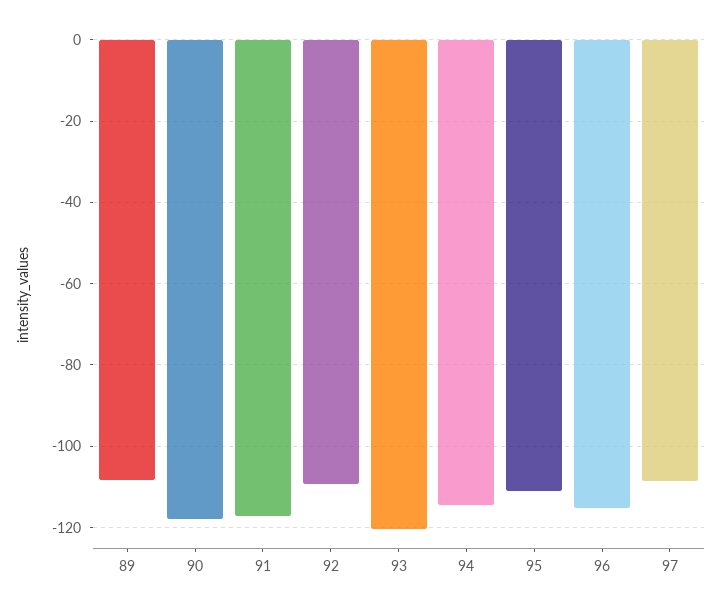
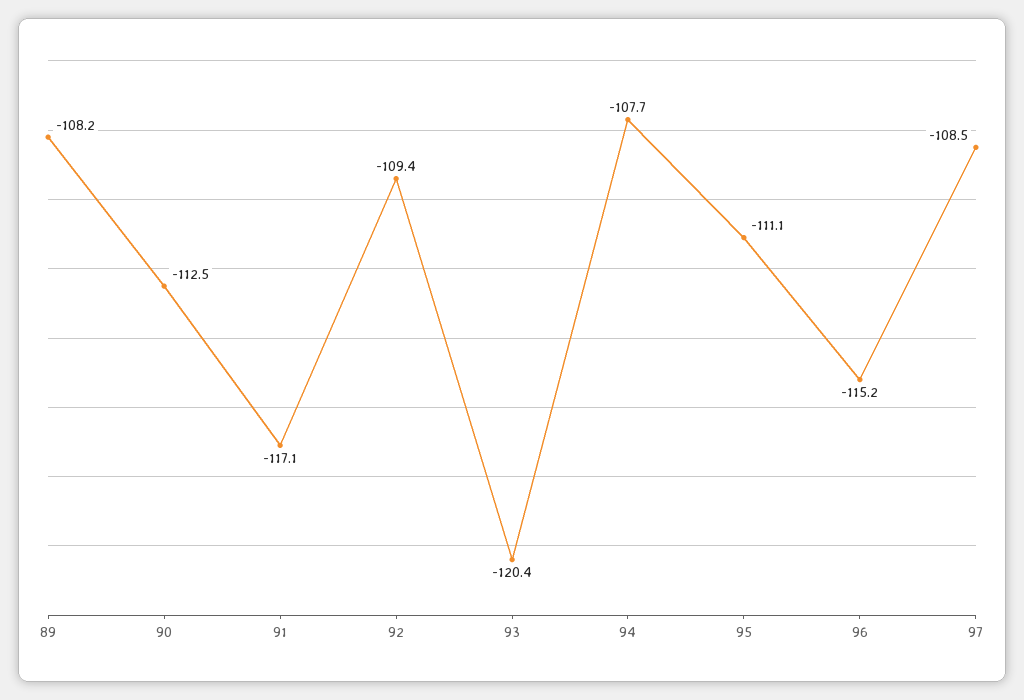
90: -118 -> -112.5
94: -114 -> -107.7

